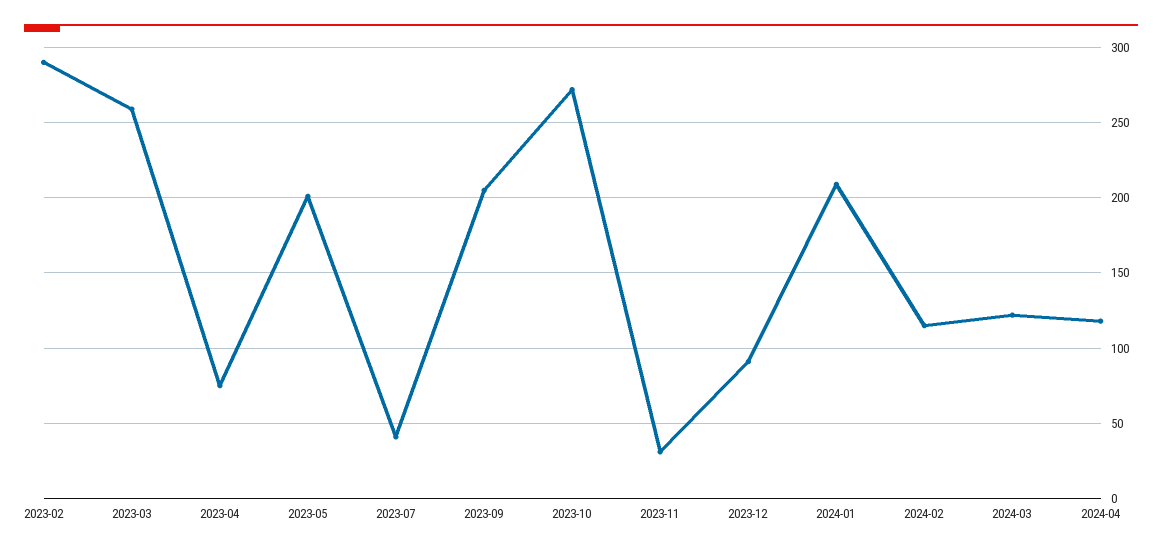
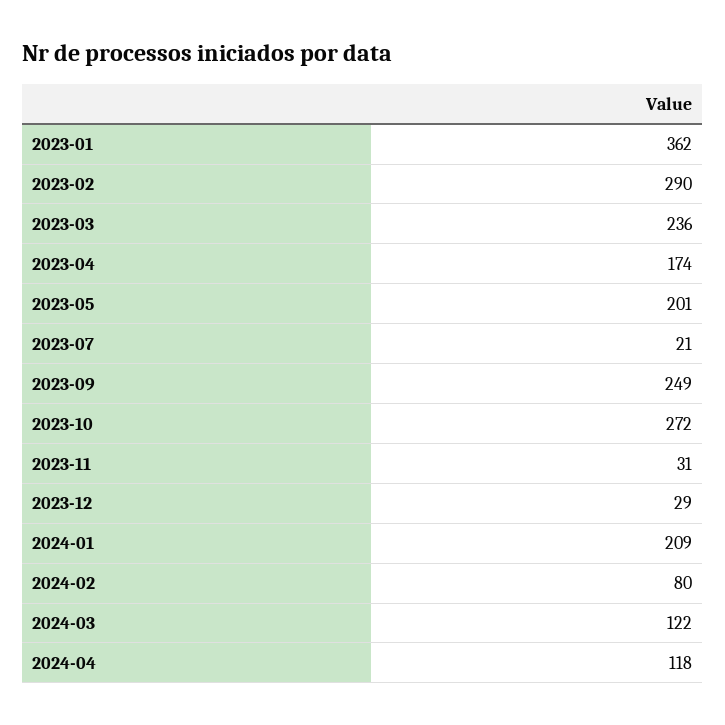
2023-03: 260 -> 236
2023-04: 75 -> 174
2023-07: 40 -> 21
2023-09: 205 -> 249
2023-12: 90 -> 29
2024-02: 115 -> 80
2023-01: none -> 362

